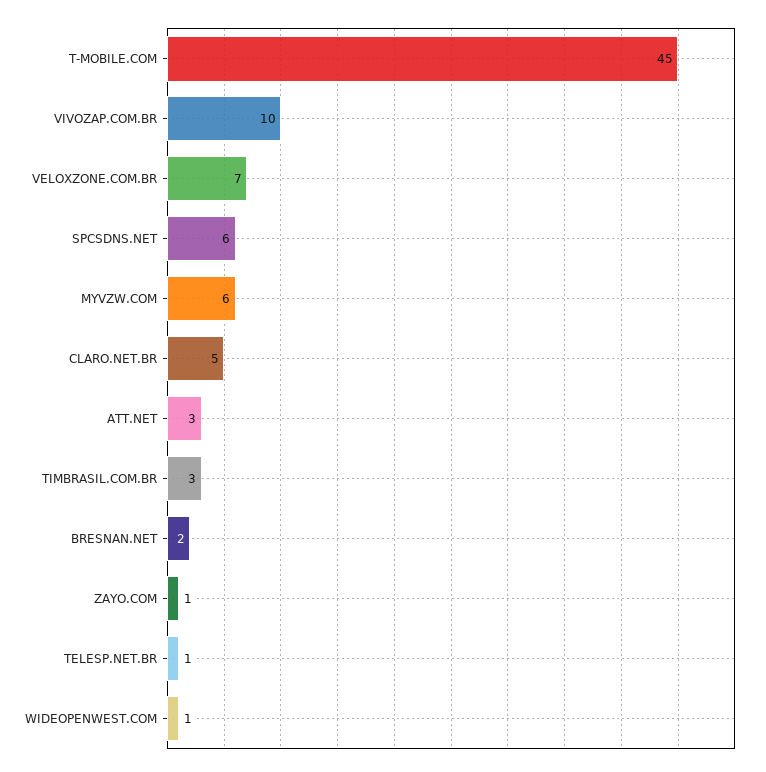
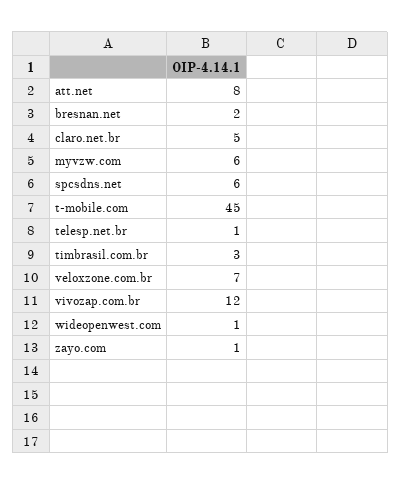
VIVOZAP.COM.BR: 10 -> 12
ATT.NET: 3 -> 8

